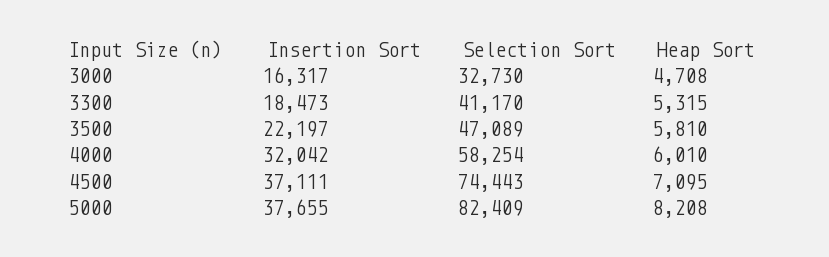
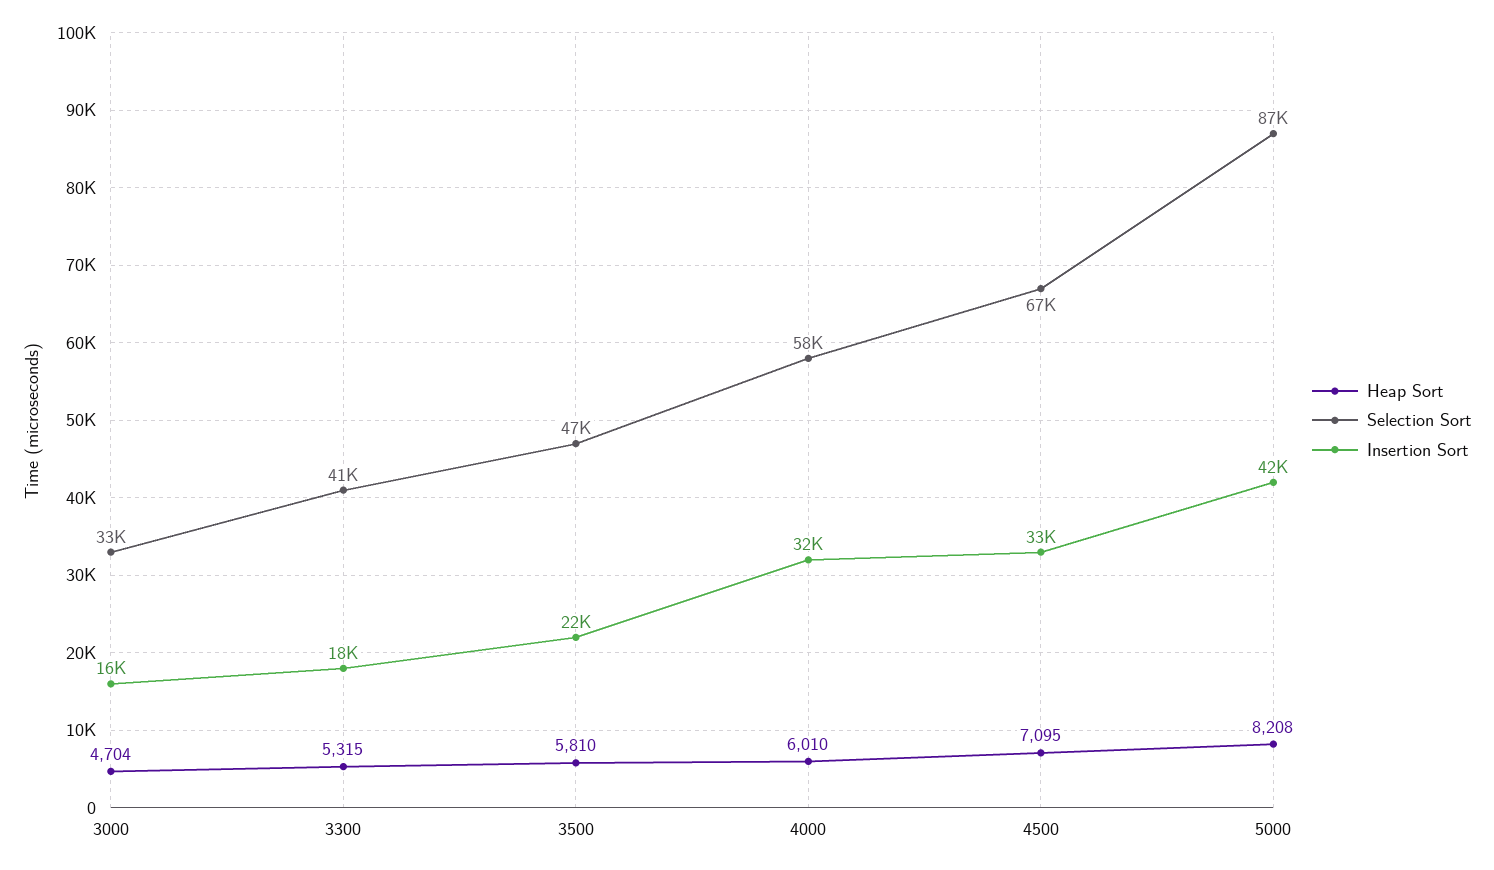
Heap Sort, 3000: 4708 -> 4704
Insertion Sort, 4500: 37111 -> 33000
Selection Sort, 4500: 74443 -> 67000
Insertion Sort, 5000: 37655 -> 42000
Selection Sort, 5000: 82409 -> 87000

